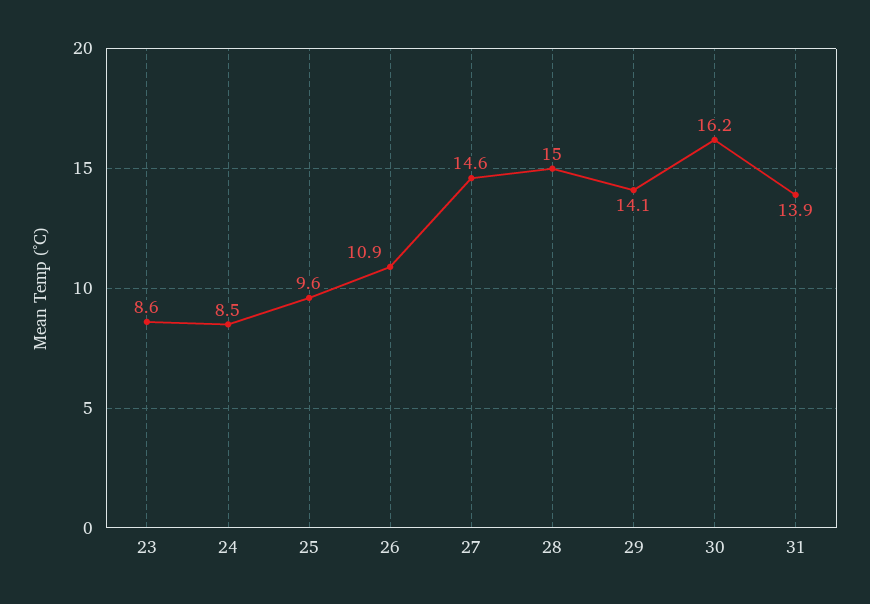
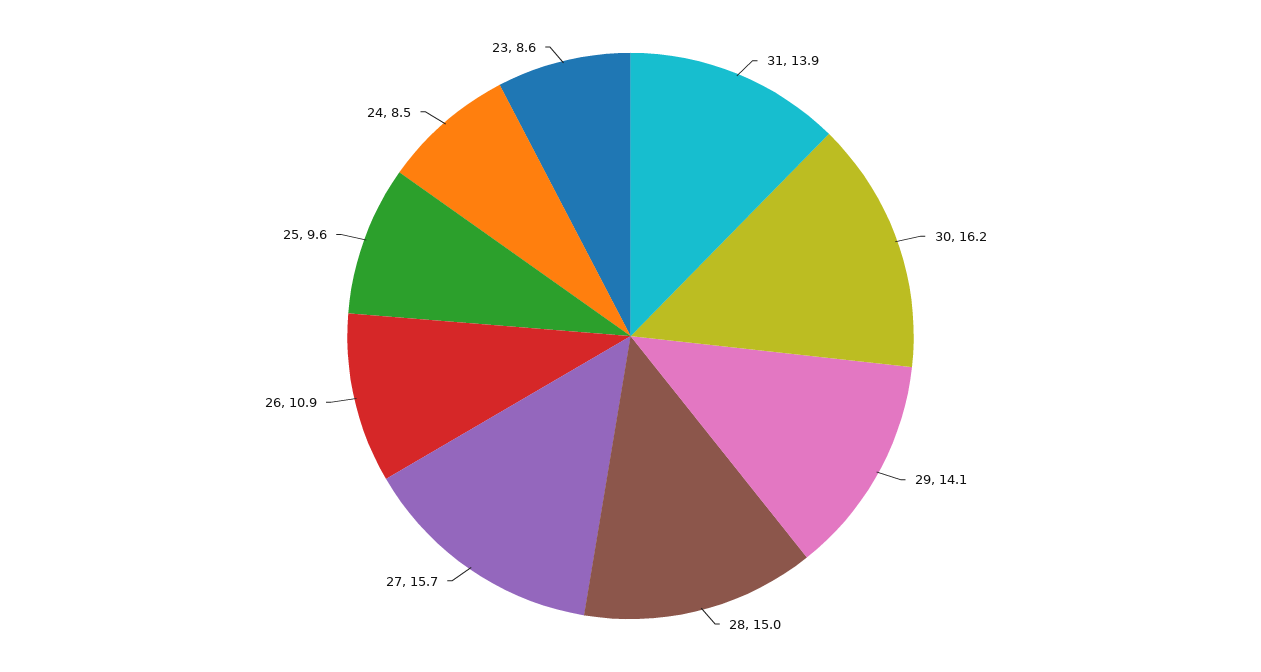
27: 14.6 -> 15.7

